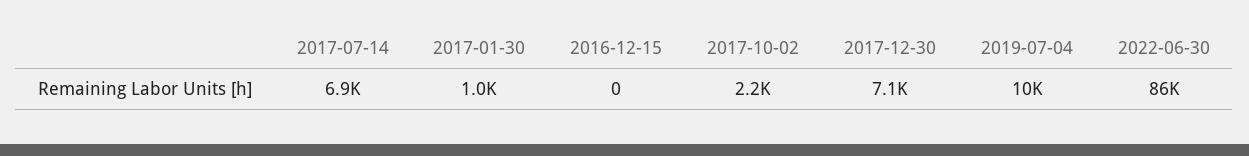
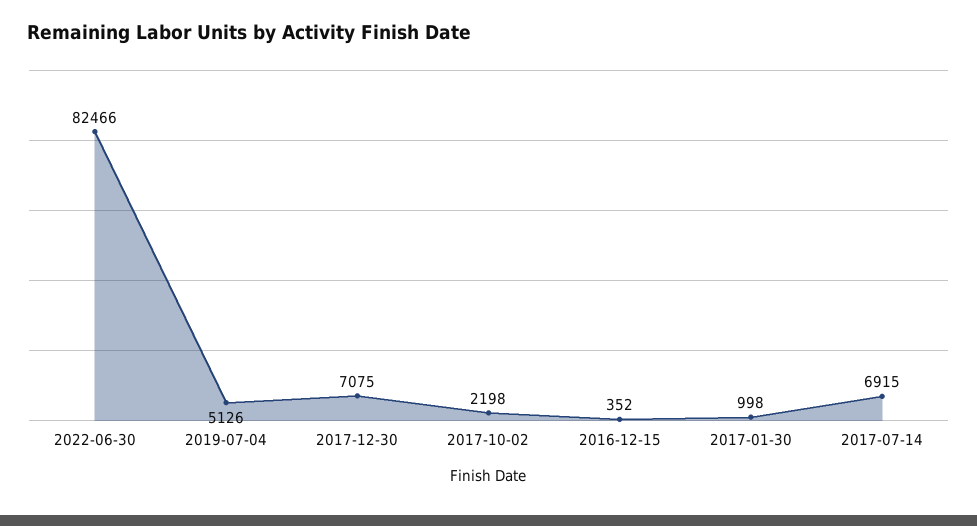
2016-12-15: 0 -> 352
2019-07-04: 10000 -> 5126
2022-06-30: 86000 -> 82466

